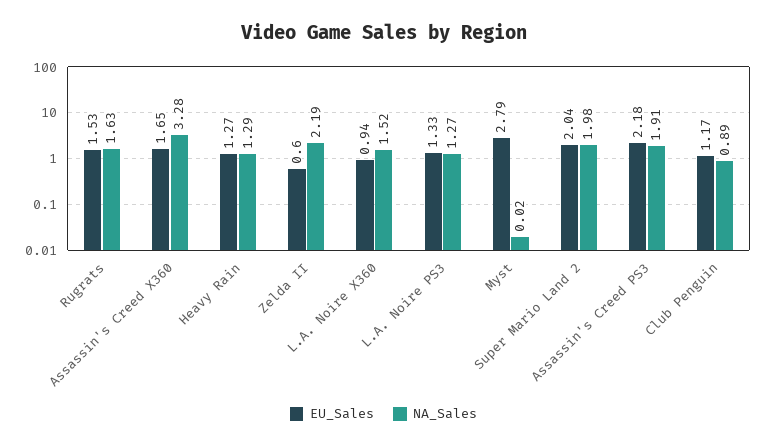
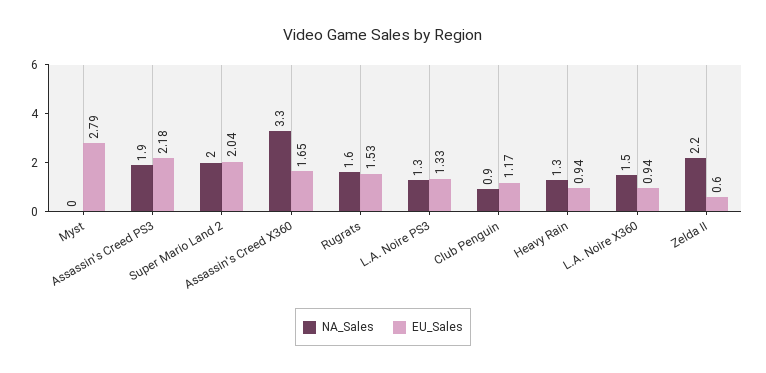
EU_Sales, Heavy Rain: 1.27 -> 0.94

